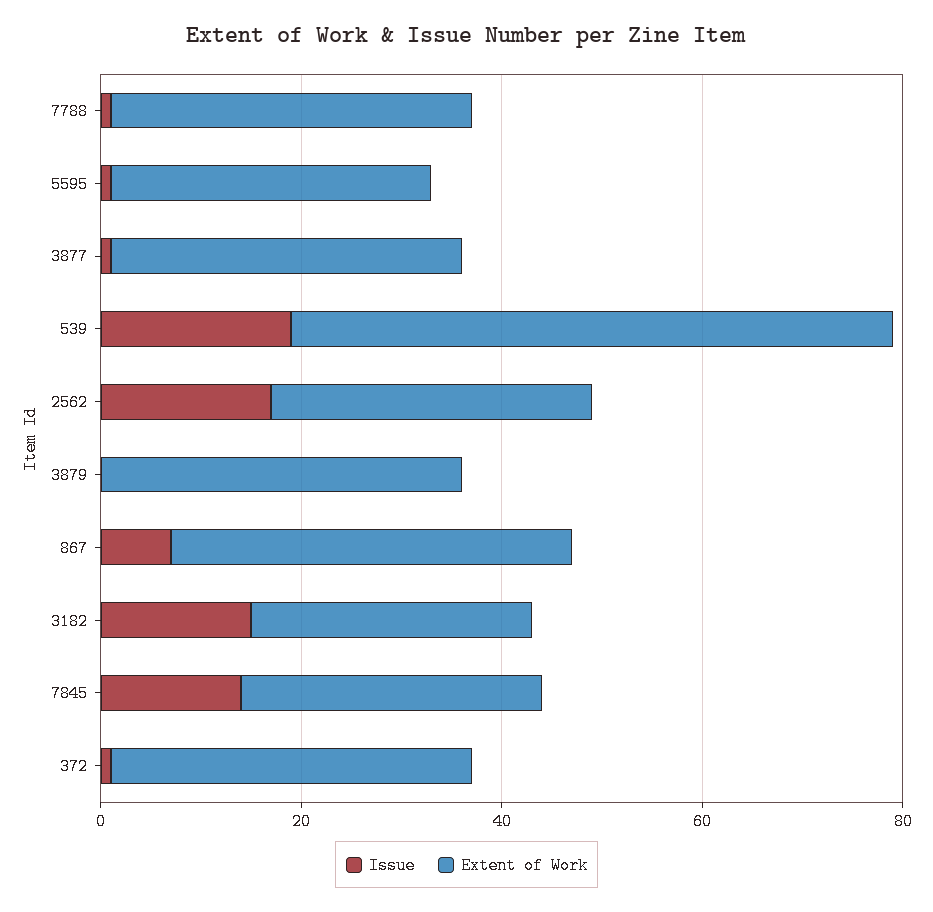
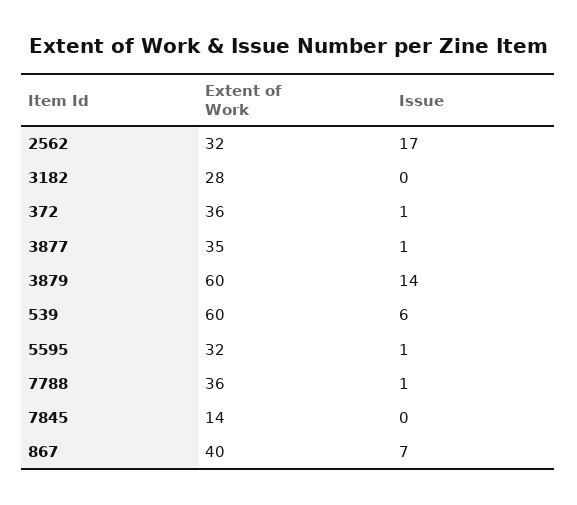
Issue, 539: 20 -> 6
Issue, 3879: 0 -> 14
Extent of Work, 3879: 35 -> 60
Issue, 3182: 15 -> 0
Issue, 7845: 15 -> 0
Extent of Work, 7845: 30 -> 14

